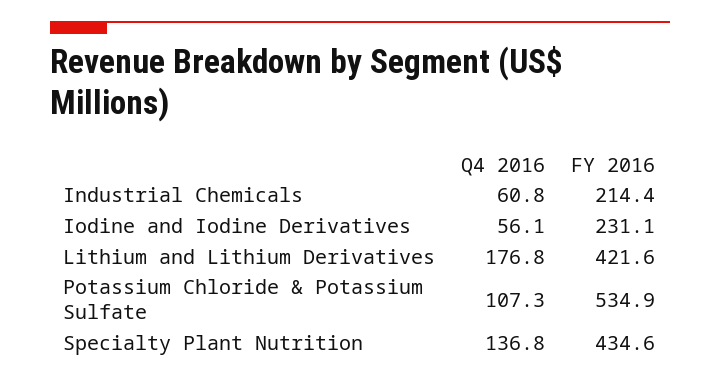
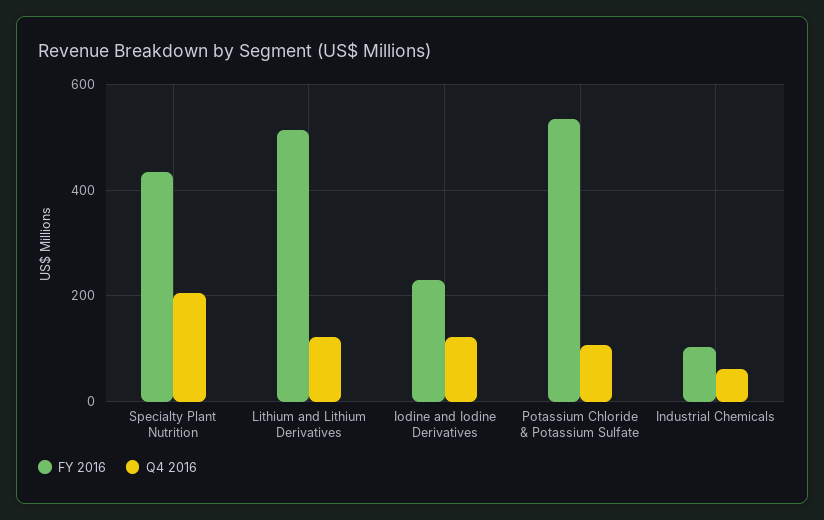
FY 2016, Industrial Chemicals: 214.4 -> 100
Q4 2016, Iodine and Iodine Derivatives: 56.1 -> 120
Q4 2016, Lithium and Lithium Derivatives: 176.8 -> 120
FY 2016, Lithium and Lithium Derivatives: 421.6 -> 520
Q4 2016, Specialty Plant Nutrition: 136.8 -> 200

